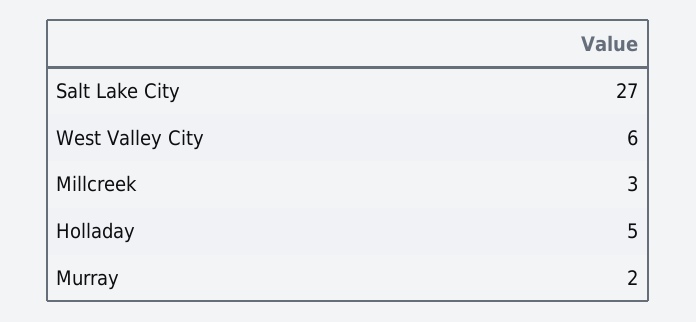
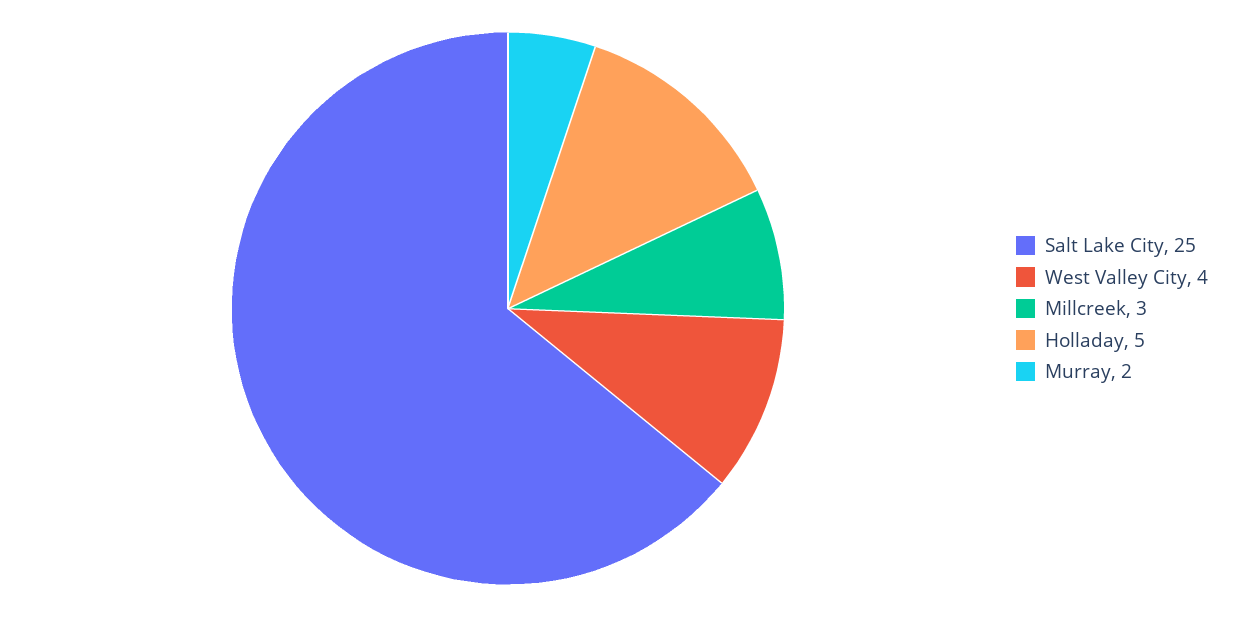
Salt Lake City: 27 -> 25
West Valley City: 6 -> 4

